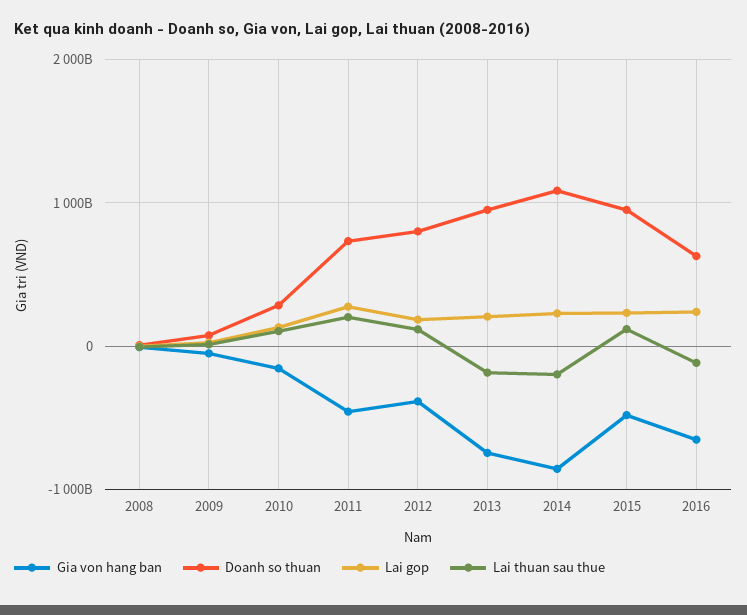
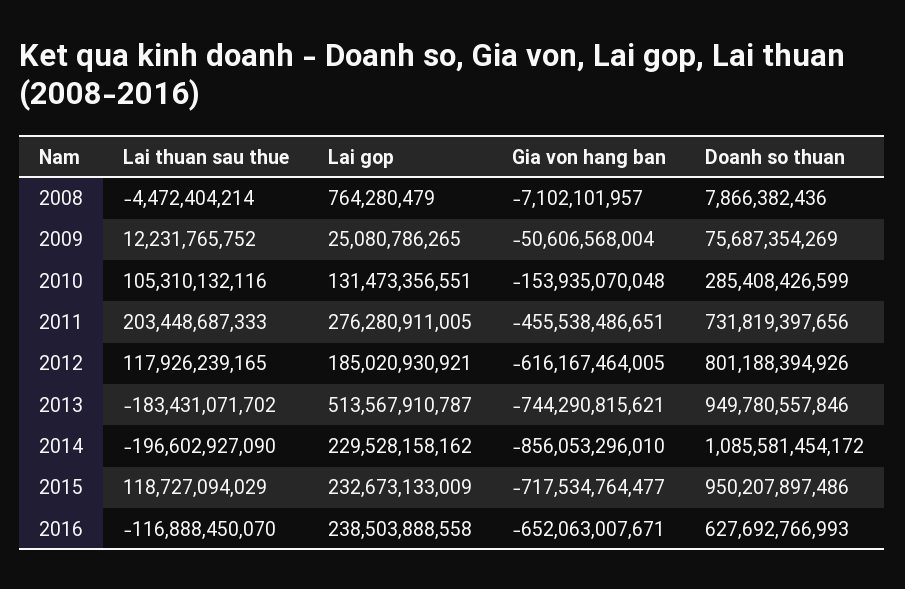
Gia von hang ban, 2012: -400000000000 -> -616167464005
Lai gop, 2013: 200000000000 -> 513567910787
Gia von hang ban, 2015: -500000000000 -> -717534764477

